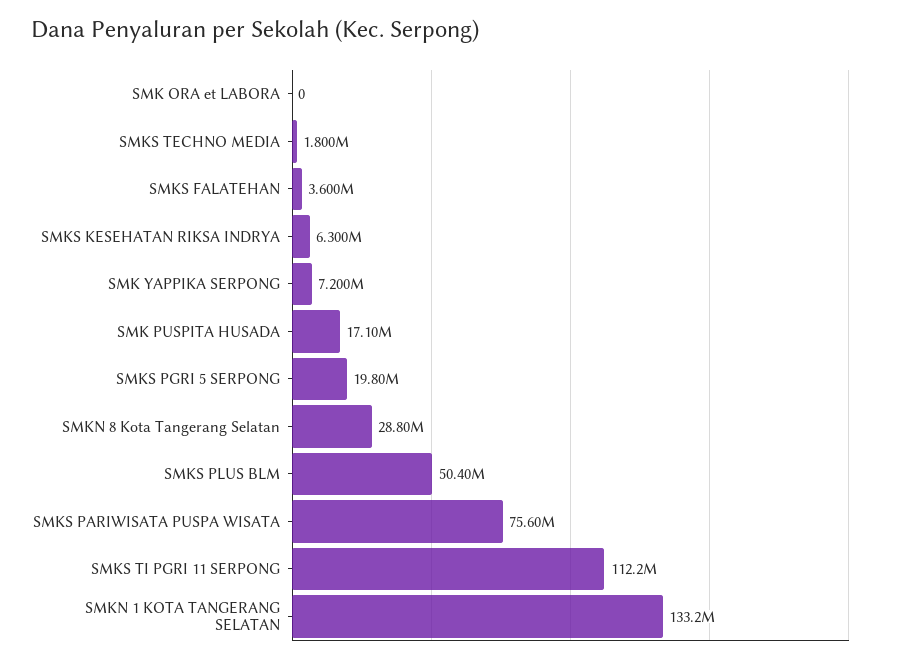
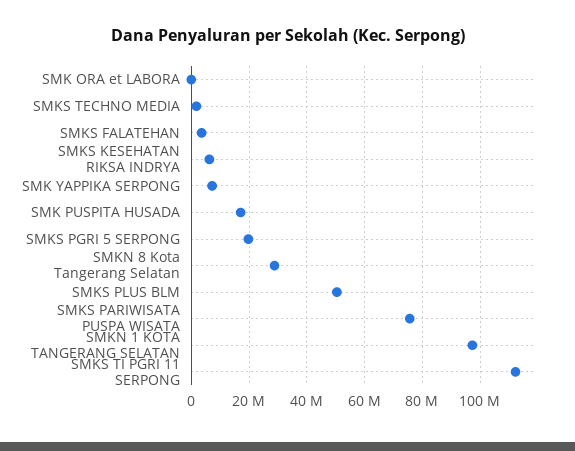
SMKN 1 KOTA TANGERANG SELATAN: 133200000 -> 97500000

